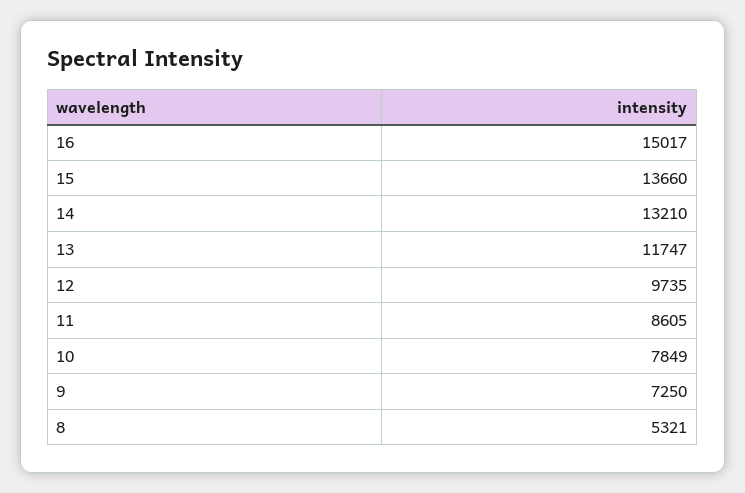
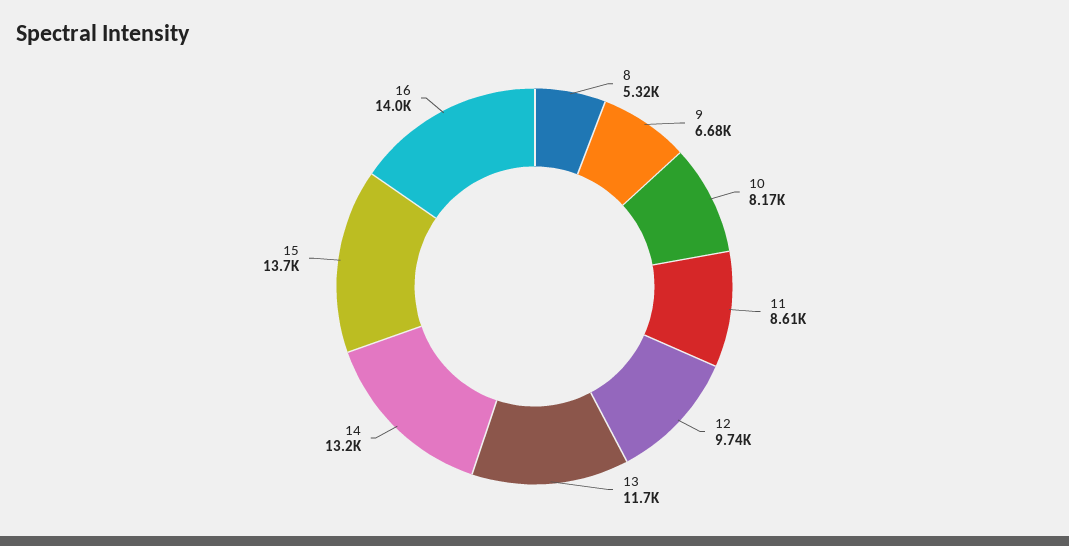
16: 15017 -> 14000
10: 7849 -> 8170
9: 7250 -> 6680

